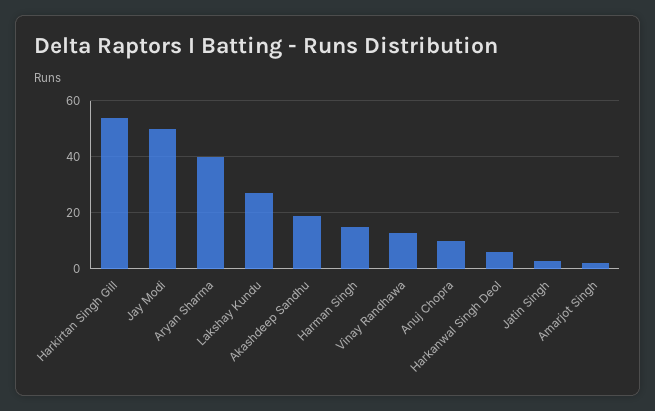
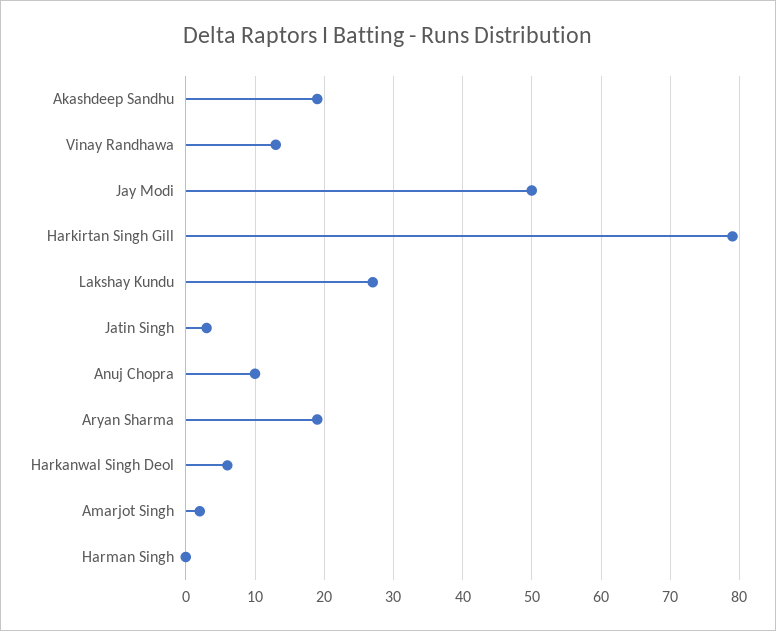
Harkirtan Singh Gill: 55 -> 79
Aryan Sharma: 40 -> 19
Harman Singh: 15 -> 0

